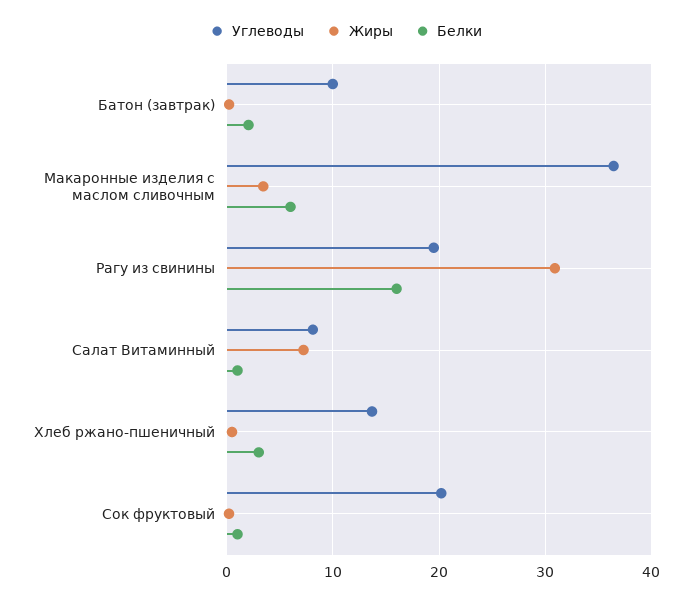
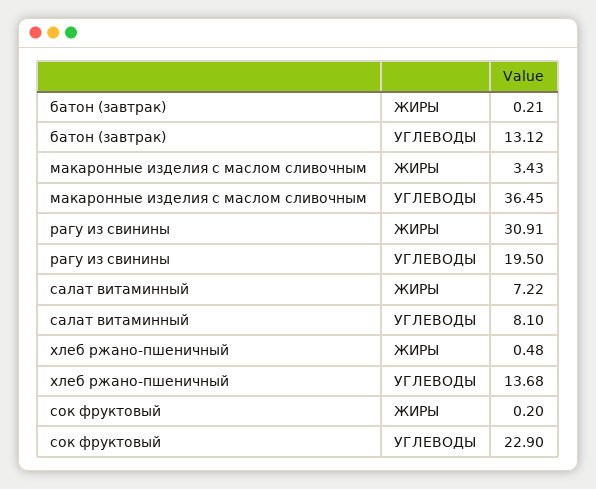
Углеводы, Батон (завтрак): 10 -> 13.12
Белки, Батон (завтрак): 2 -> none
Белки, Макаронные изделия с маслом сливочным: 6 -> none
Белки, Рагу из свинины: 16 -> none
Белки, Салат Витаминный: 1 -> none
Белки, Хлеб ржано-пшеничный: 3 -> none
Углеводы, Сок фруктовый: 20 -> 22.9
Белки, Сок фруктовый: 1 -> none

